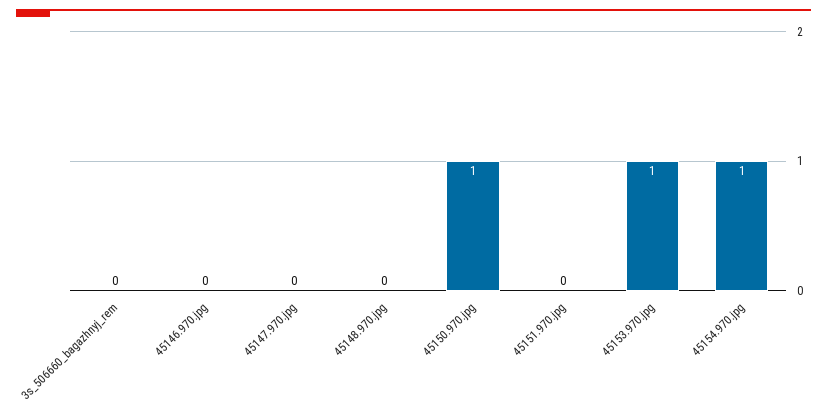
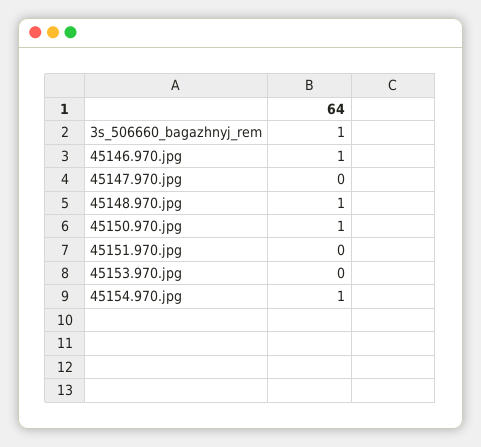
3s_506660_bagazhnyj_rem: 0 -> 1
45146.970.jpg: 0 -> 1
45148.970.jpg: 0 -> 1
45153.970.jpg: 1 -> 0

